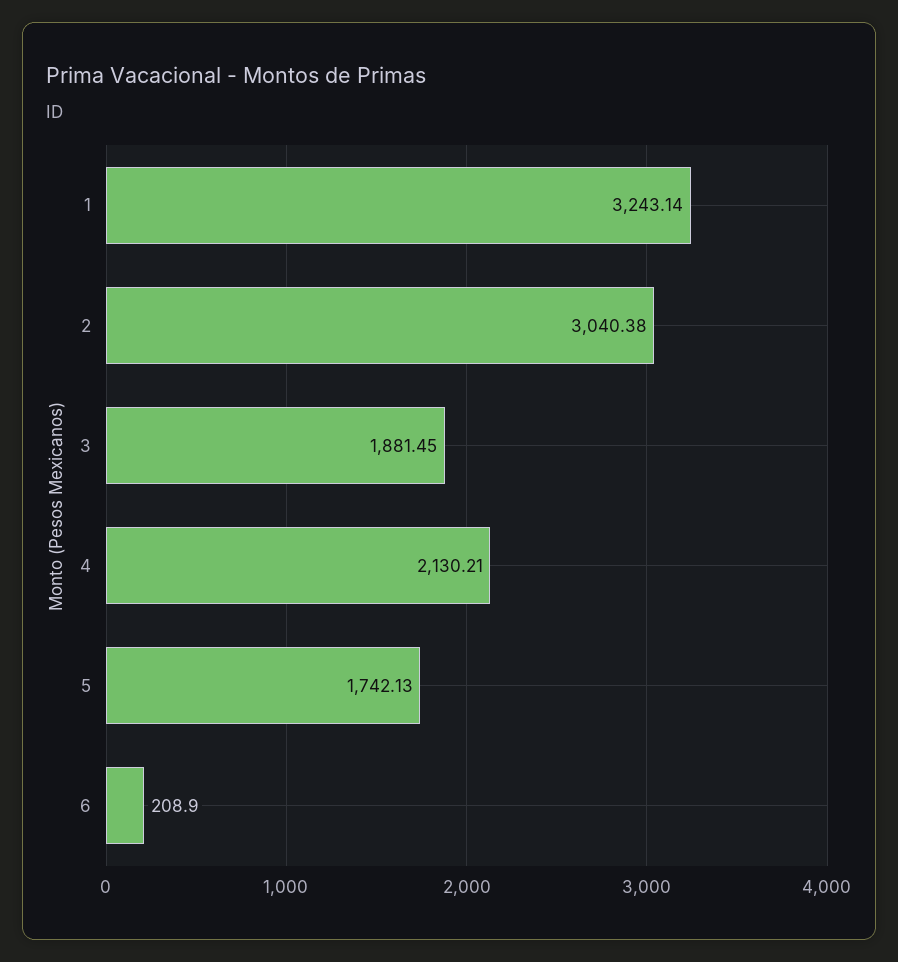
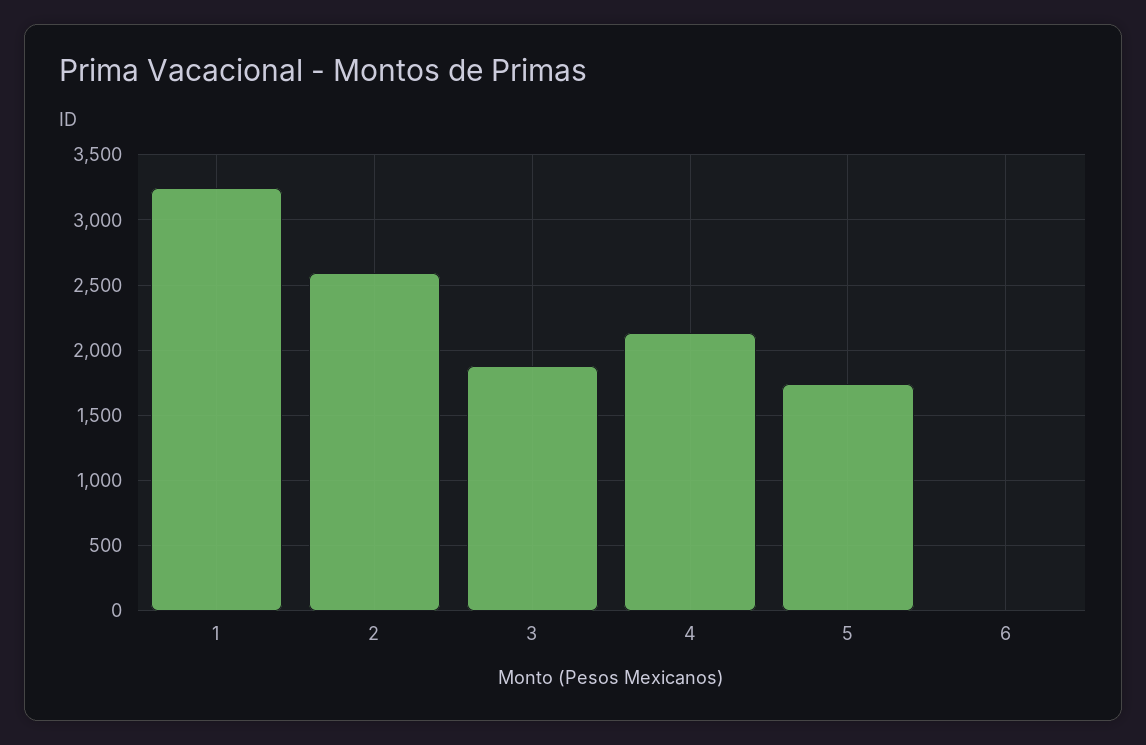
2: 3040.38 -> 2600
6: 208.9 -> 0

